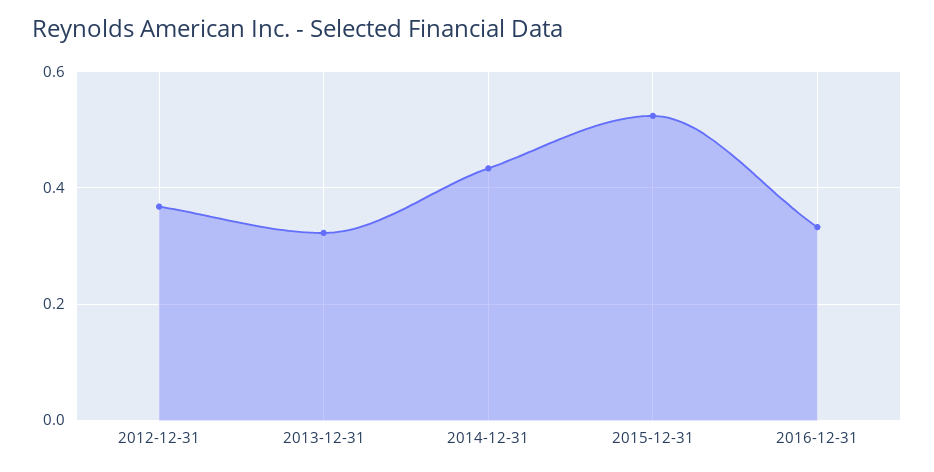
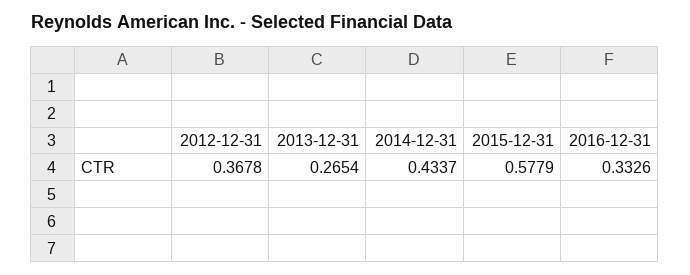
2013-12-31: 0.32 -> 0.2654
2015-12-31: 0.52 -> 0.5779

